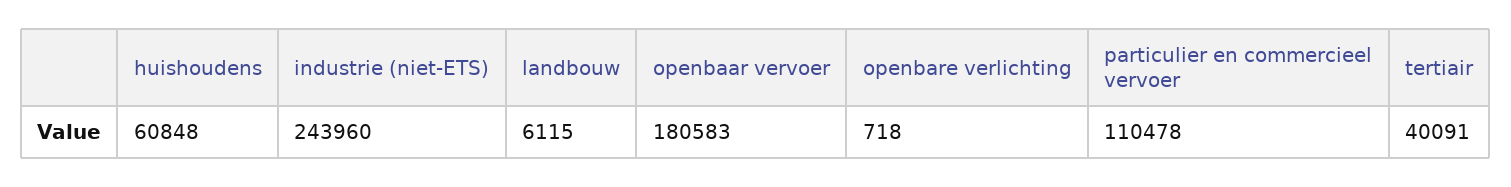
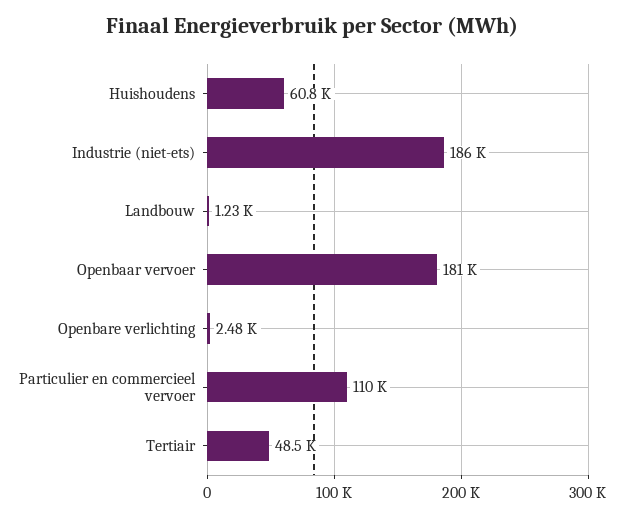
industrie (niet-ETS): 243960 -> 186000
landbouw: 6115 -> 1230
openbare verlichting: 718 -> 2480
tertiair: 40091 -> 48500

